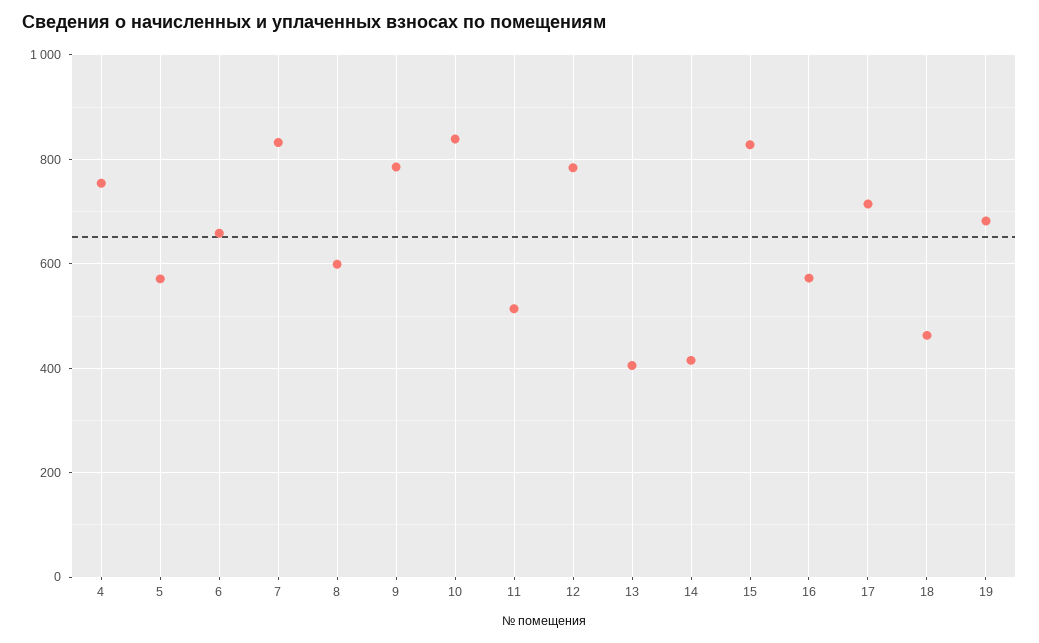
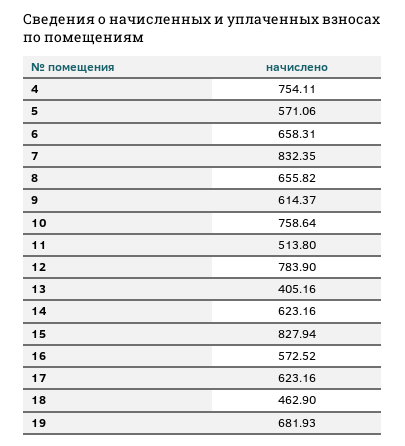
8: 600 -> 655.82
9: 780 -> 614.37
10: 840 -> 758.64
14: 420 -> 623.16
17: 720 -> 623.16

